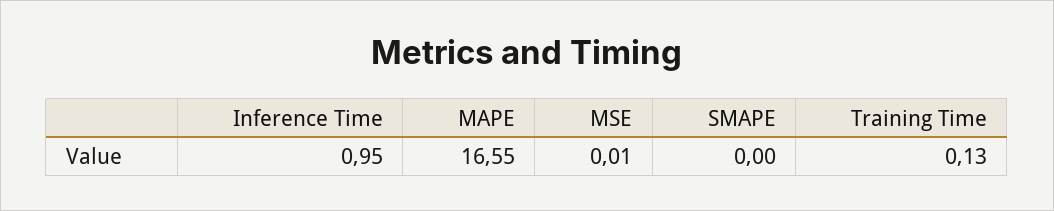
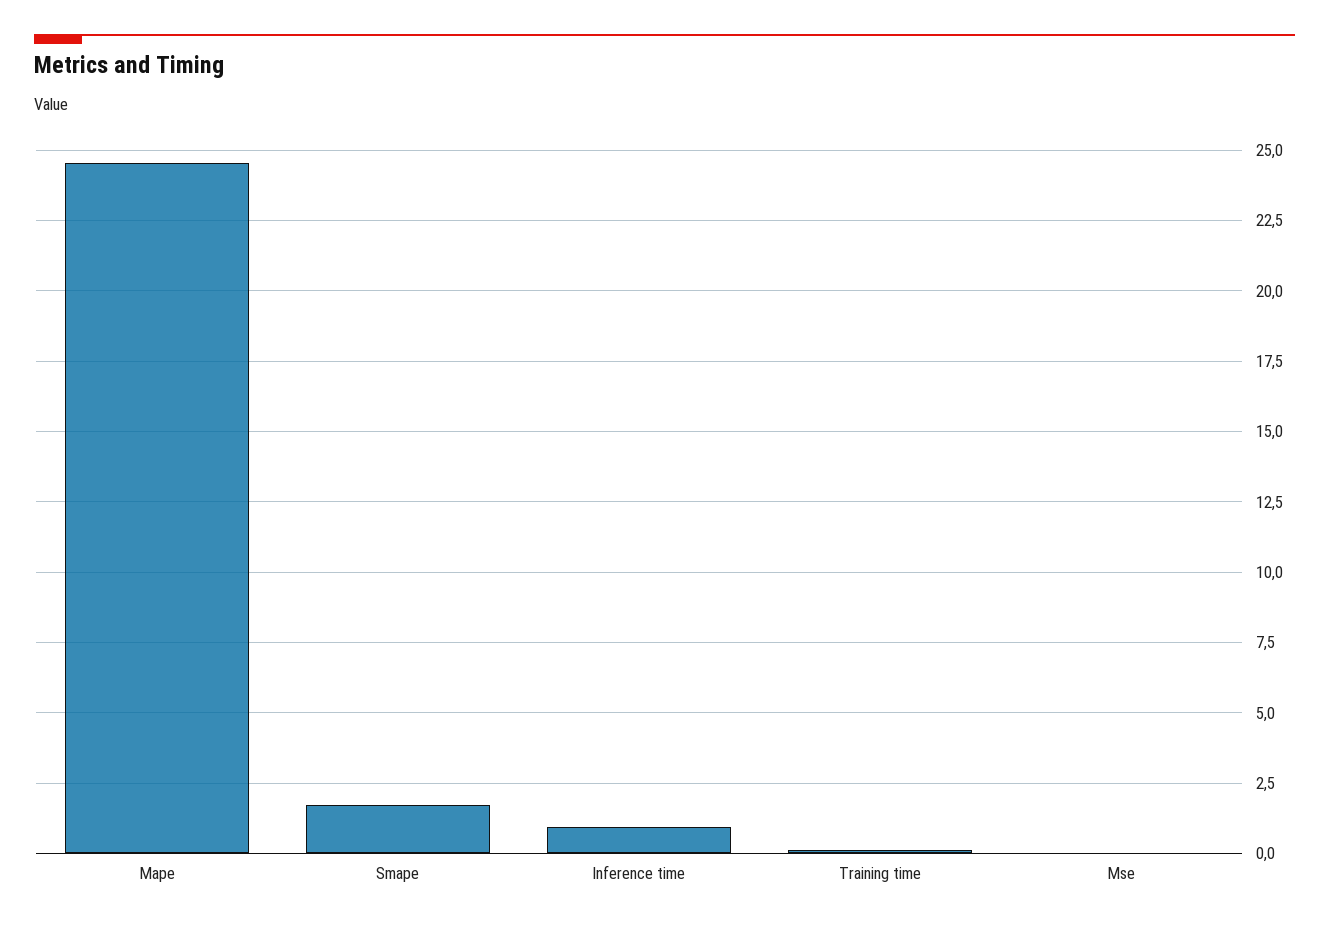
MAPE: 16.55 -> 24.5
SMAPE: 0 -> 1.75

